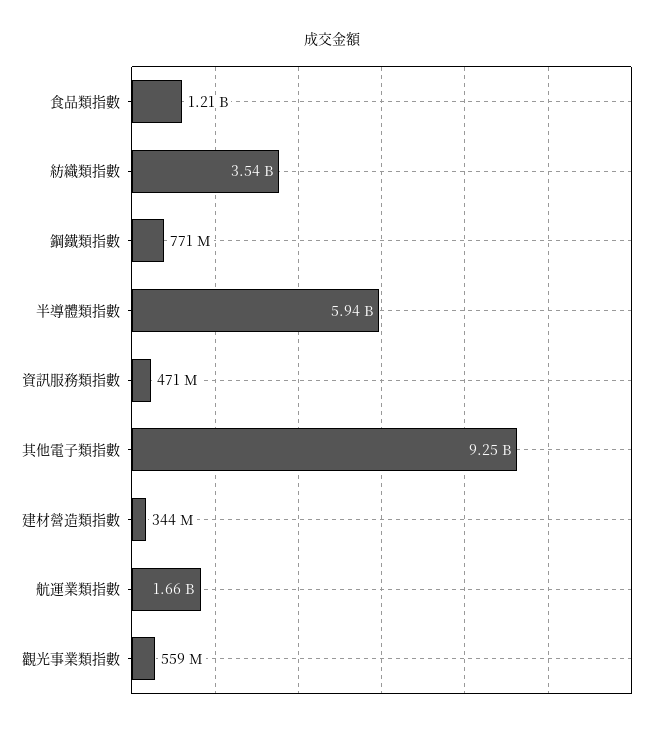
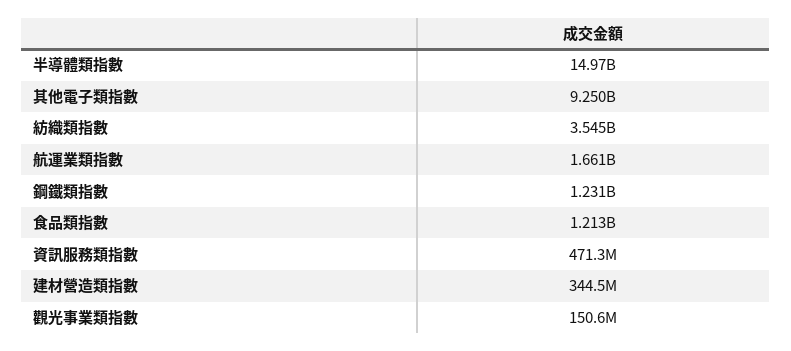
鋼鐵類指數: 771000000 -> 1231000000
半導體類指數: 5940000000 -> 14970000000
觀光事業類指數: 559000000 -> 150600000

